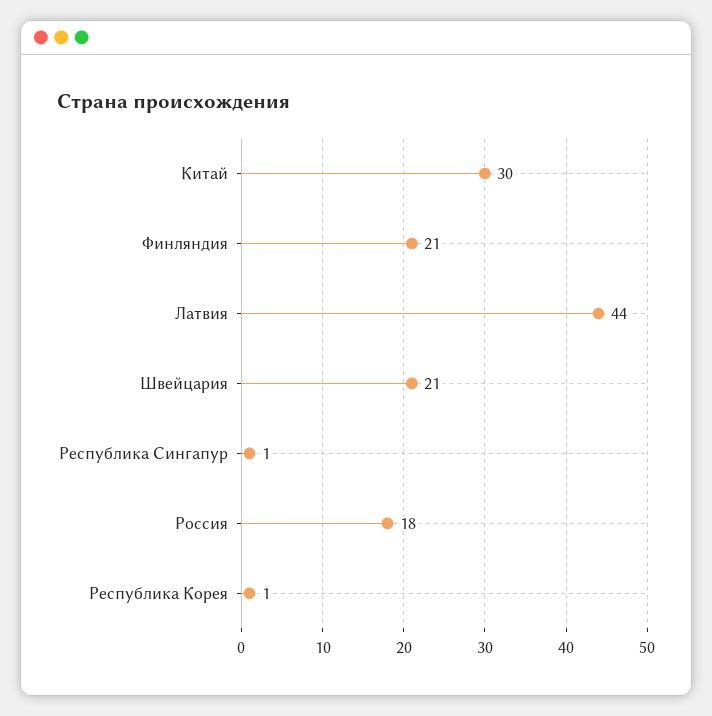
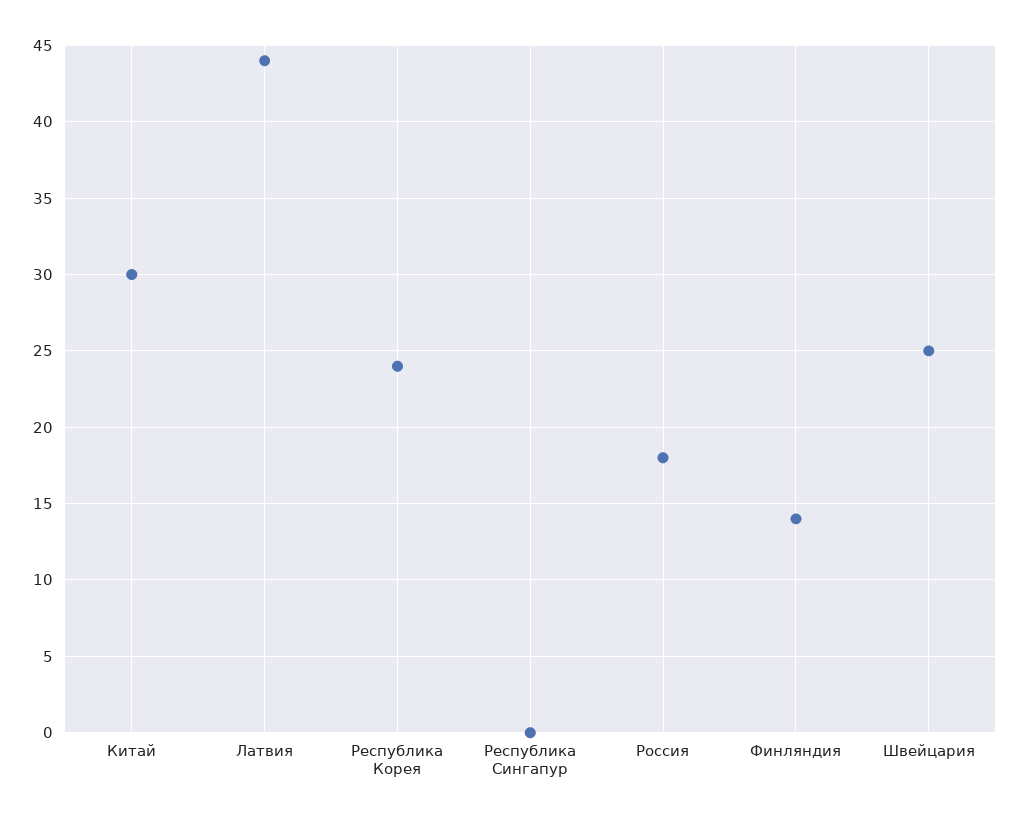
Финляндия: 21 -> 14
Швейцария: 21 -> 25
Республика Сингапур: 1 -> 0
Республика Корея: 1 -> 24

